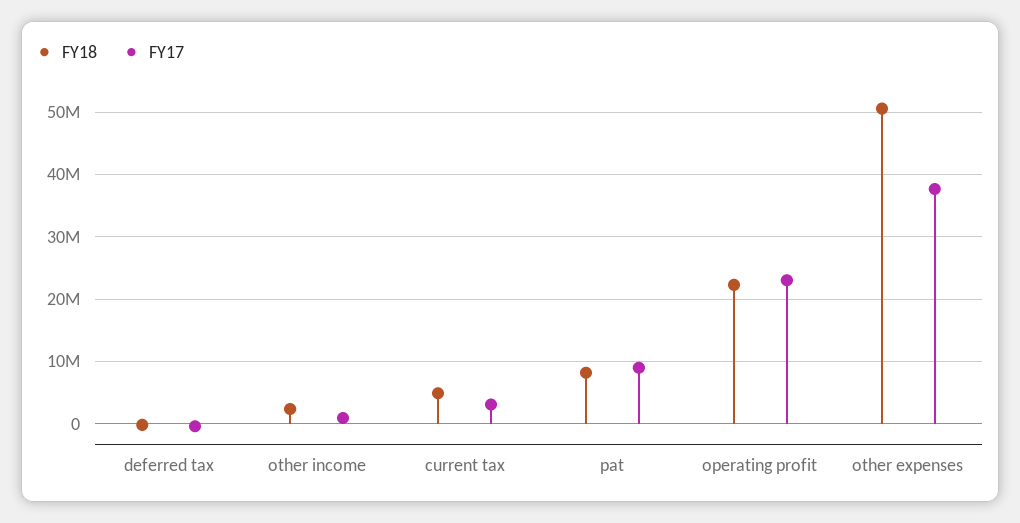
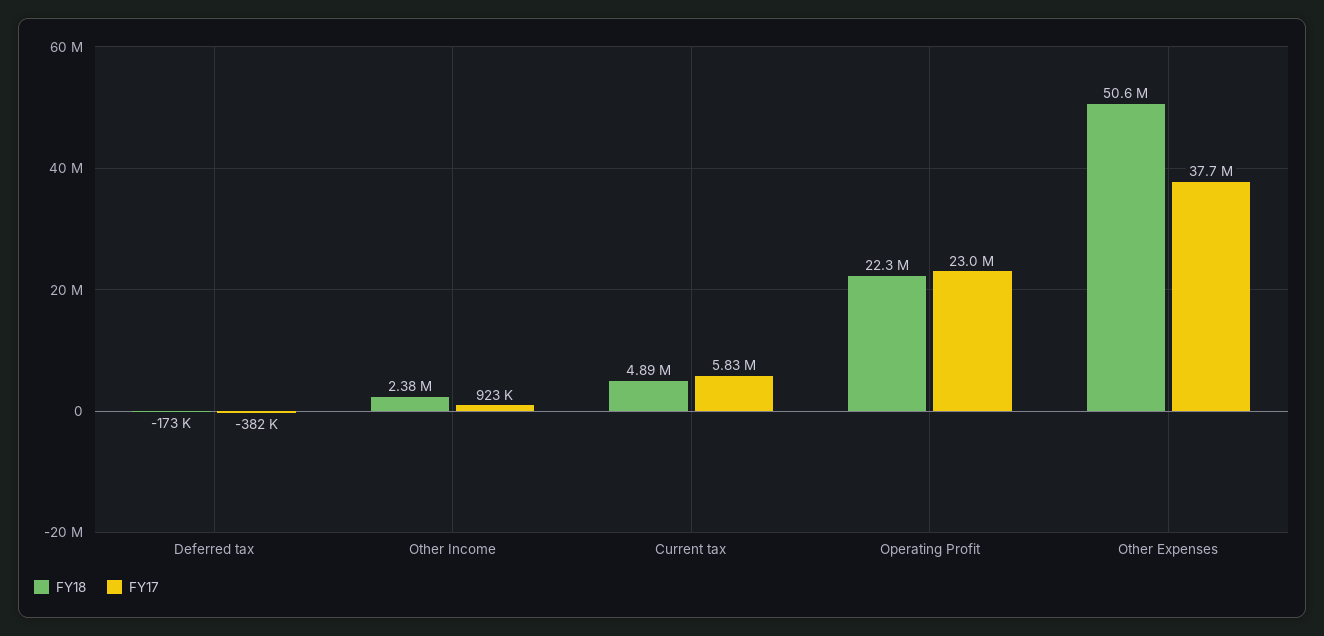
FY17, current tax: 3000000 -> 5830000
FY18, pat: 8000000 -> none
FY17, pat: 9000000 -> none

